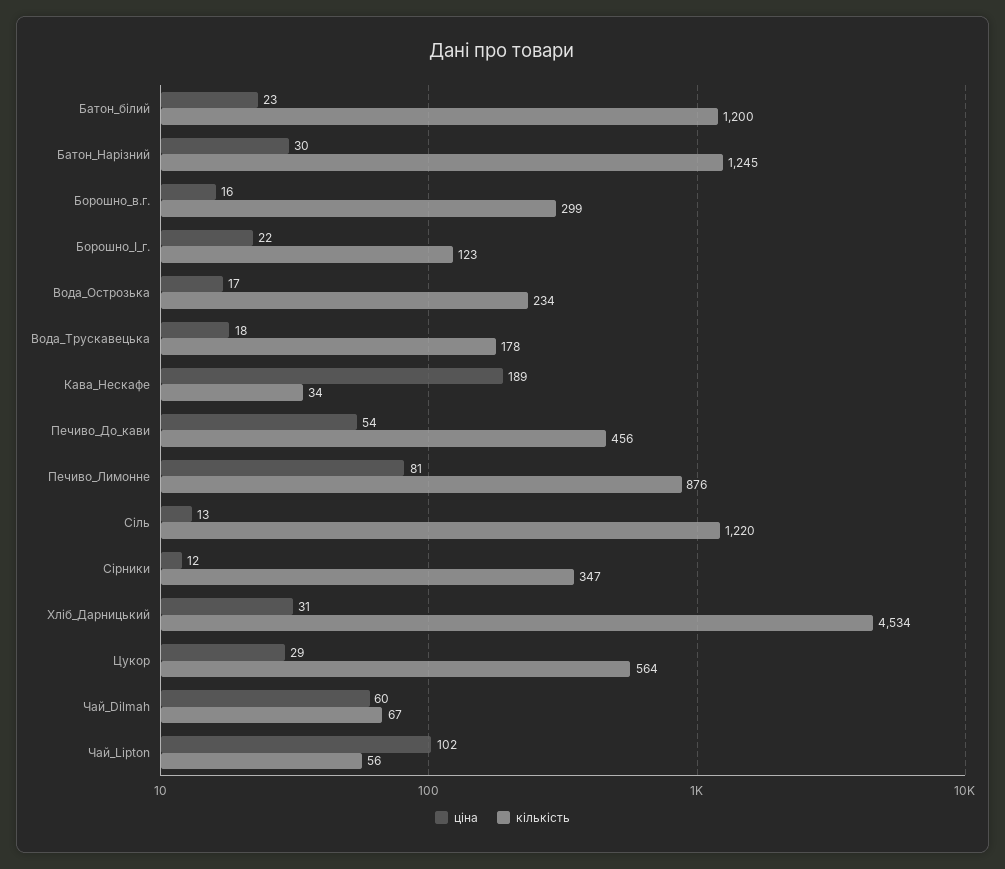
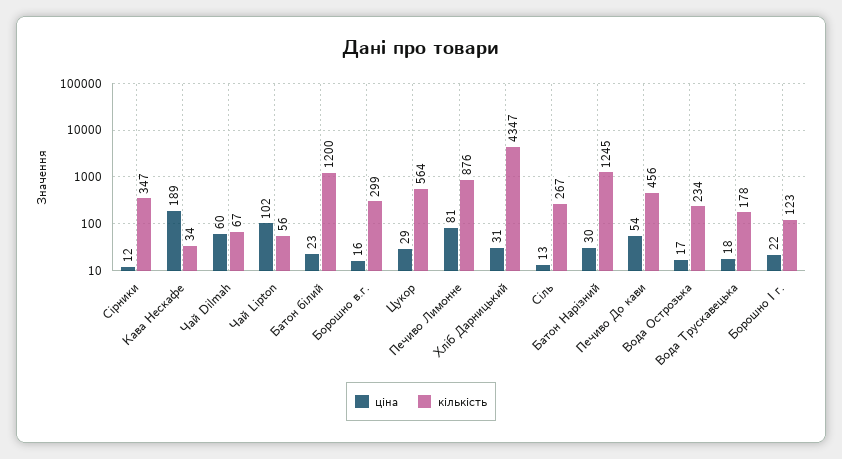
кількість, Сіль: 1220 -> 267
кількість, Хліб_Дарницький: 4534 -> 4347

